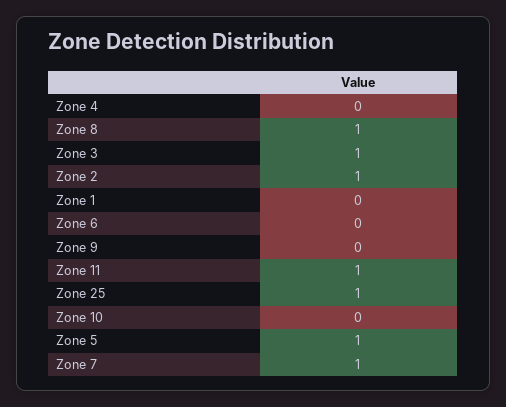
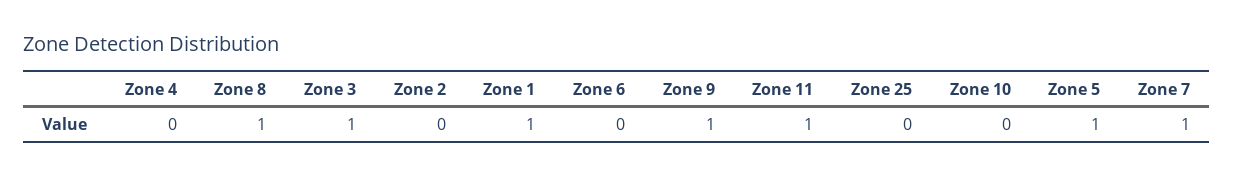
Zone 2: 1 -> 0
Zone 1: 0 -> 1
Zone 9: 0 -> 1
Zone 25: 1 -> 0

